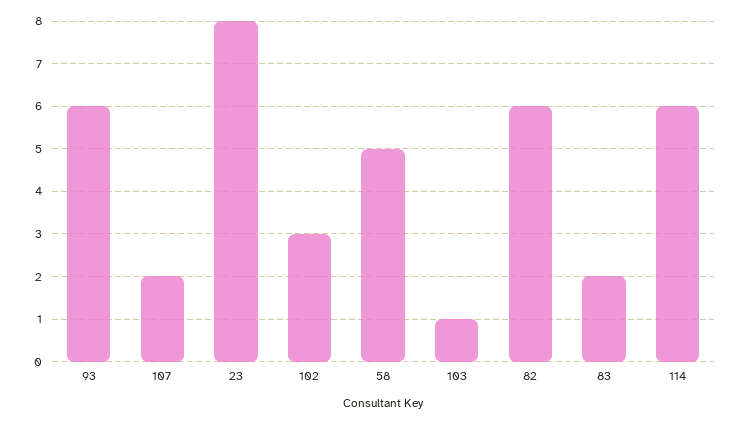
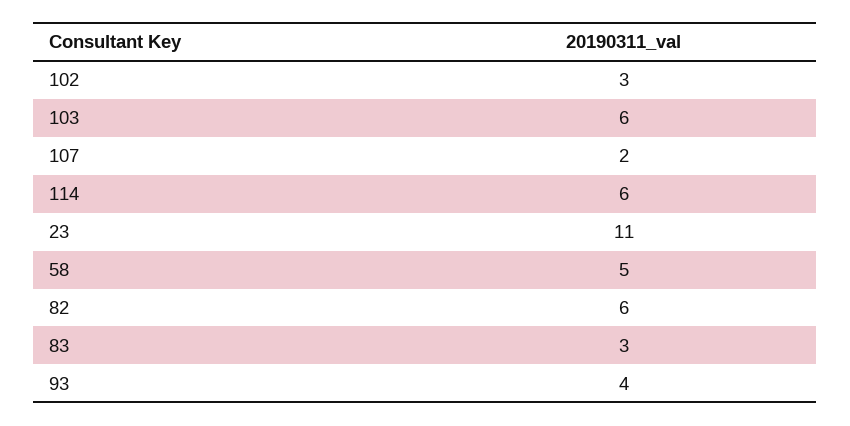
93: 6 -> 4
23: 8 -> 11
103: 1 -> 6
83: 2 -> 3

